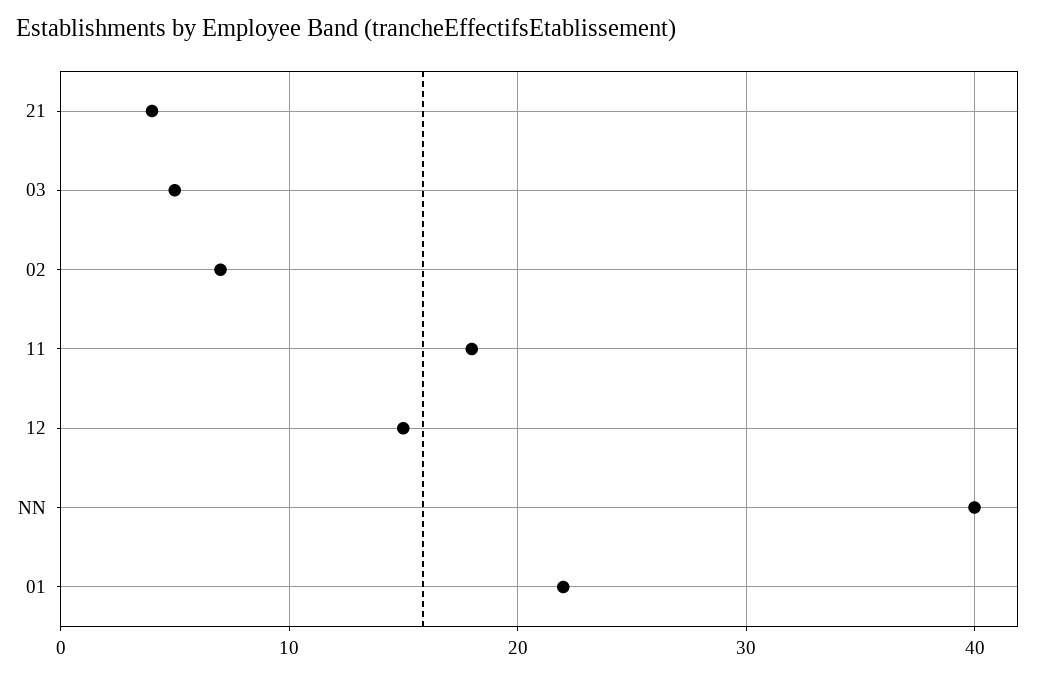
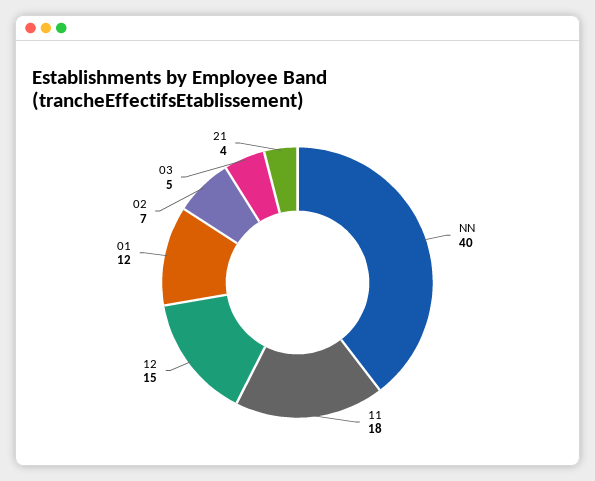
01: 22 -> 12

